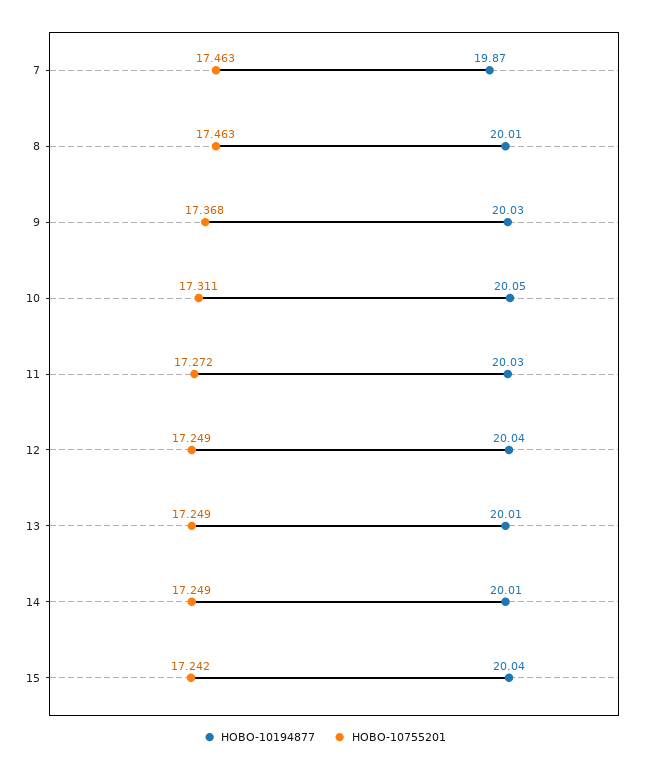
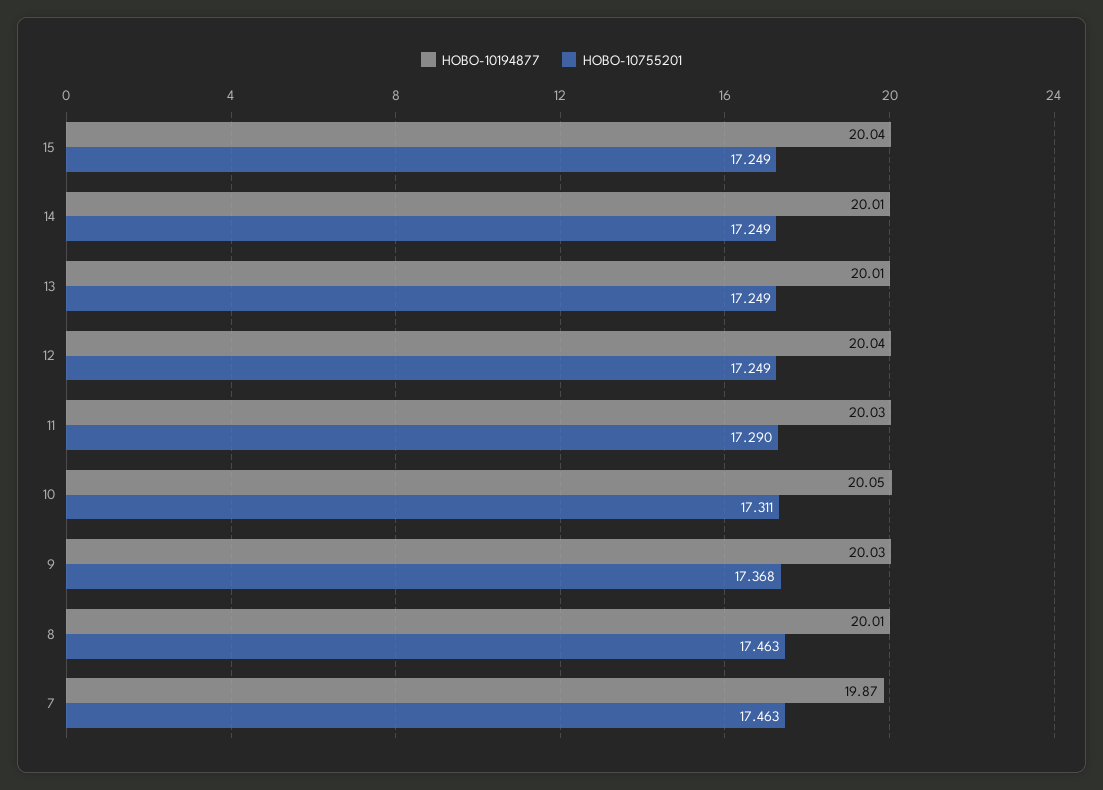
HOBO-10755201, 11: 17.272 -> 17.29
HOBO-10755201, 15: 17.242 -> 17.249

